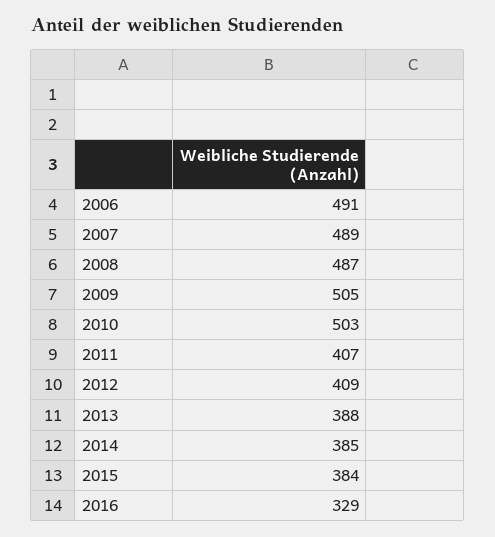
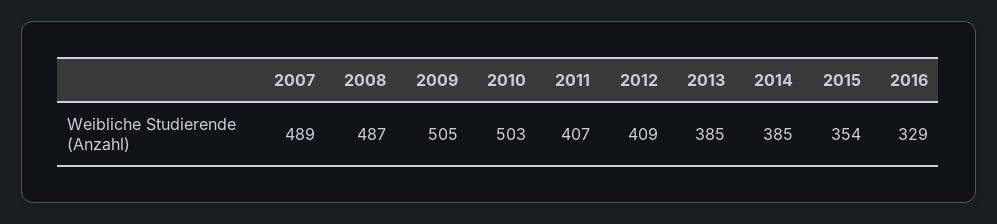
2006: 491 -> none
2013: 388 -> 385
2015: 384 -> 354

